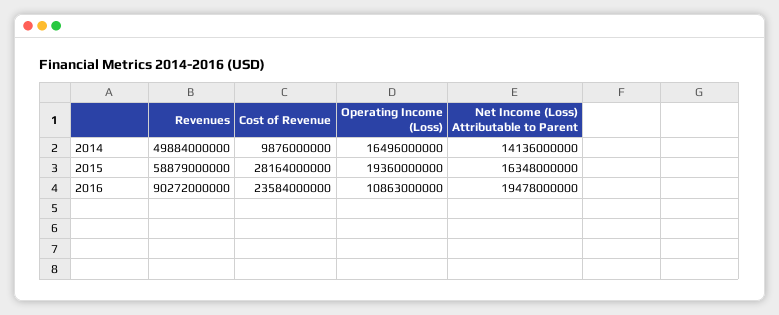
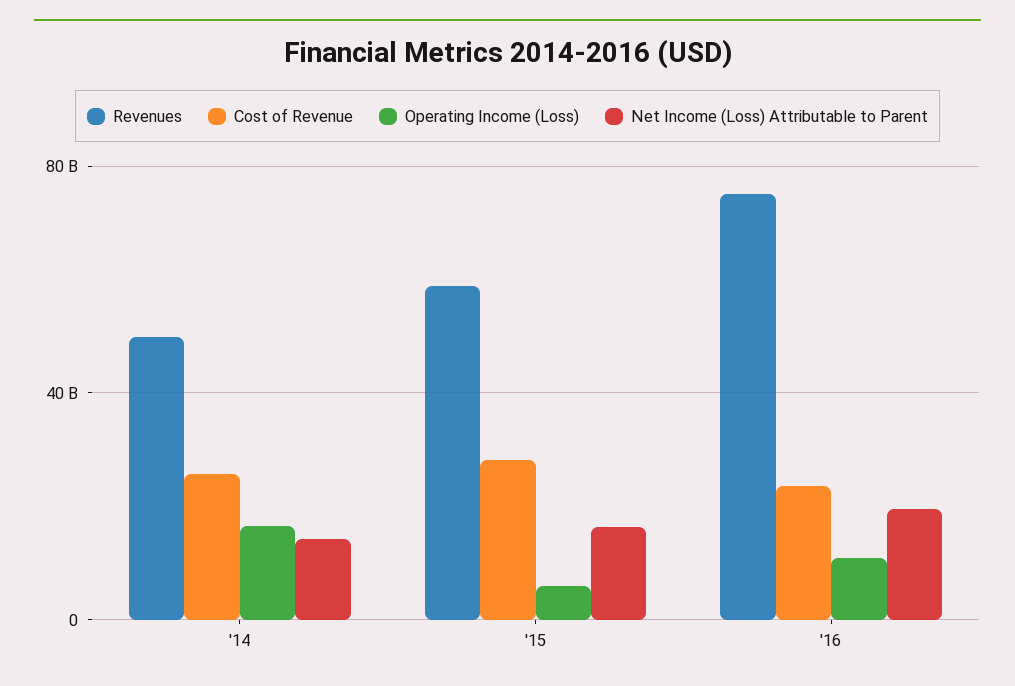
Cost of Revenue, 2014: 9876000000 -> 25000000000
Operating Income (Loss), 2015: 19360000000 -> 5000000000
Revenues, 2016: 90272000000 -> 75000000000

